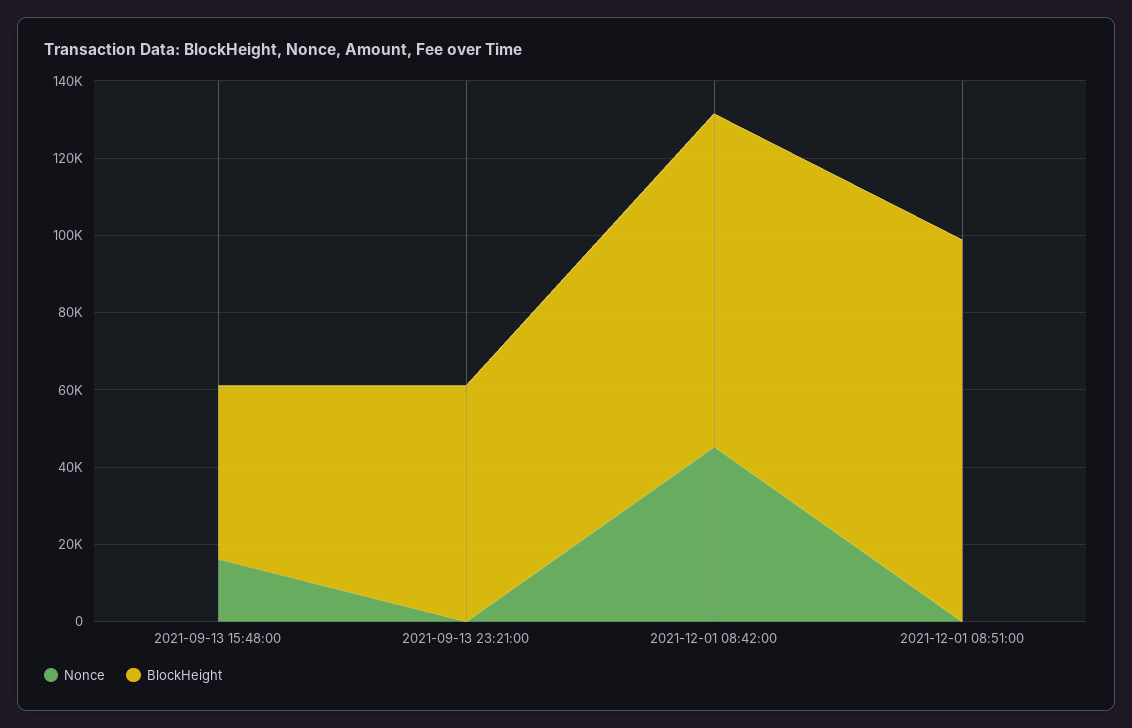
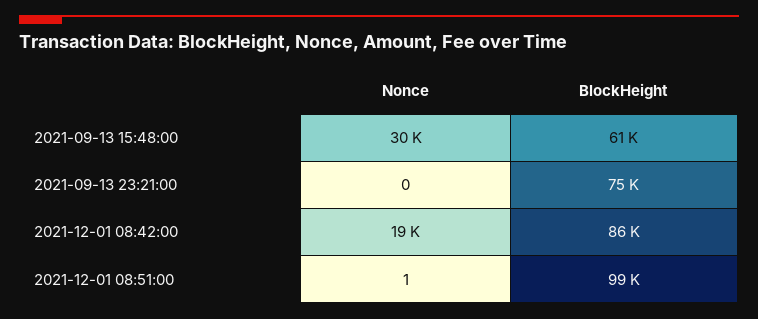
Nonce, 2021-09-13 15:48:00: 15000 -> 30000
BlockHeight, 2021-09-13 15:48:00: 45000 -> 61000
BlockHeight, 2021-09-13 23:21:00: 60000 -> 75000
Nonce, 2021-12-01 08:42:00: 45000 -> 19000

